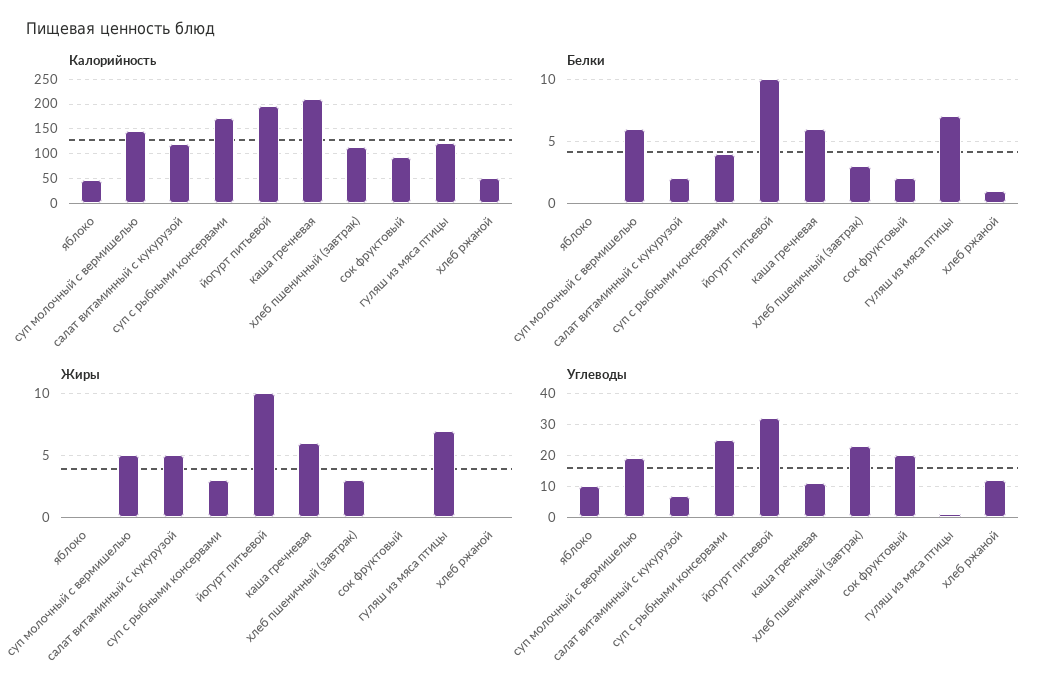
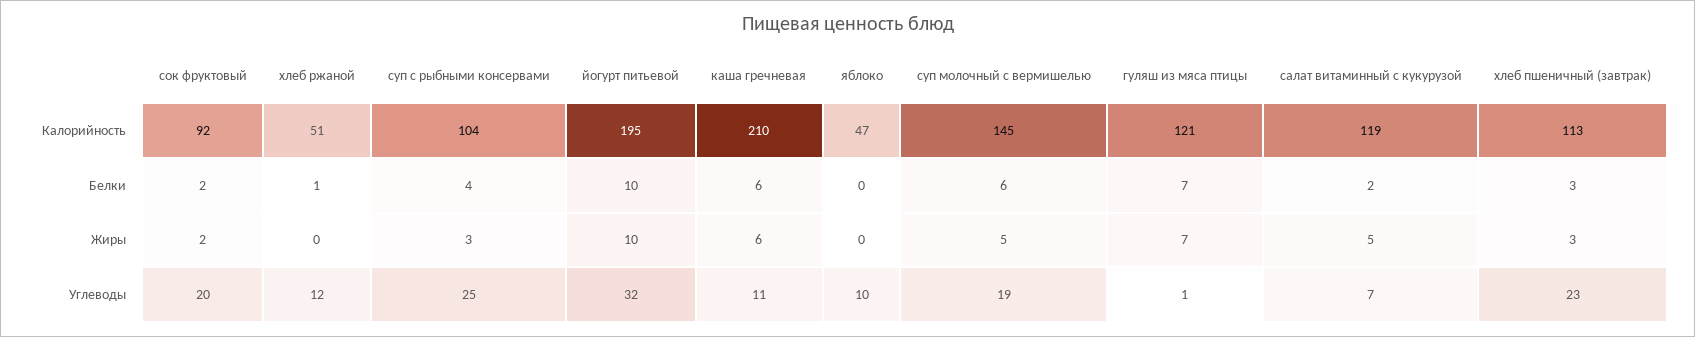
Калорийность, суп с рыбными консервами: 175 -> 104
Жиры, сок фруктовый: 0 -> 2

